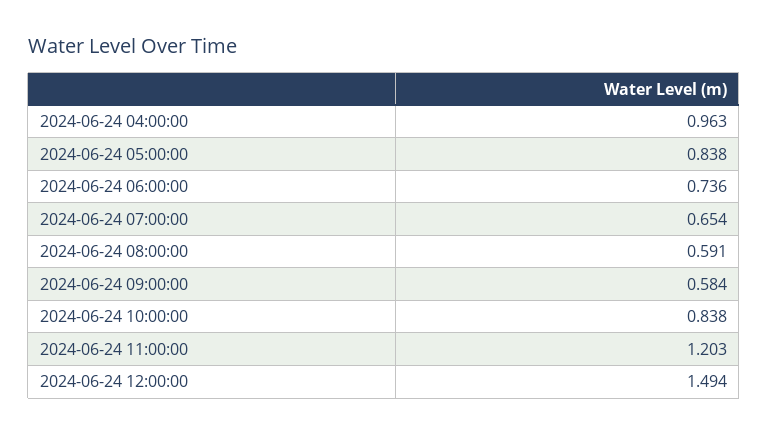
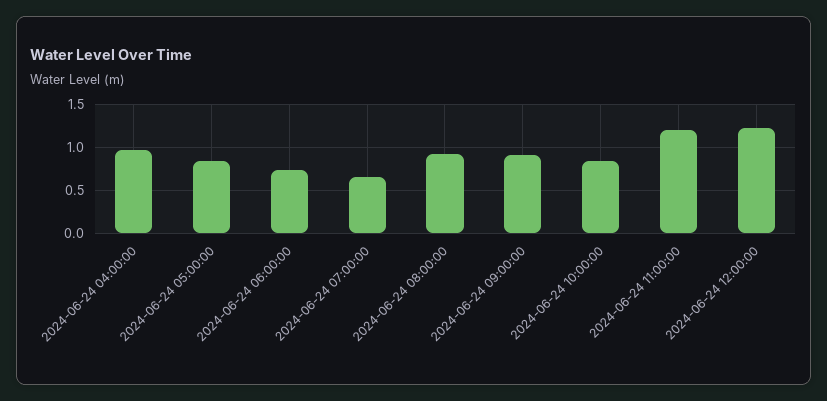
2024-06-24 08:00:00: 0.591 -> 0.9
2024-06-24 09:00:00: 0.584 -> 0.9
2024-06-24 12:00:00: 1.494 -> 1.2

